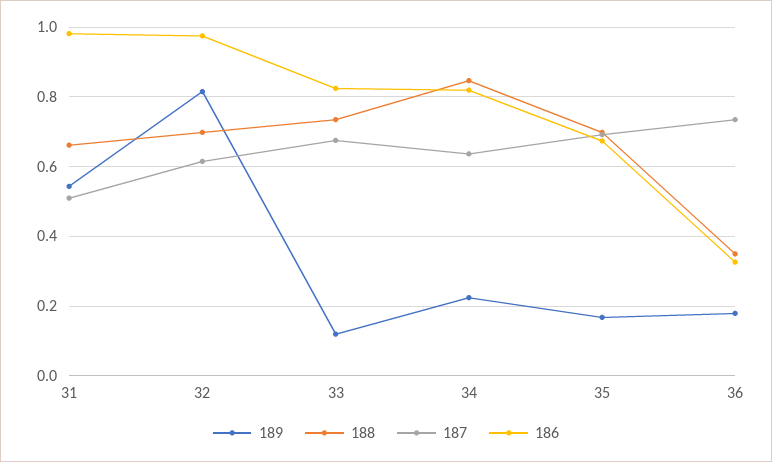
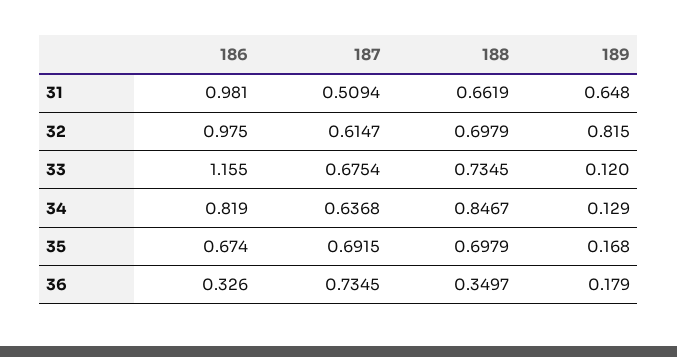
189, 31: 0.54 -> 0.648
186, 33: 0.82 -> 1.155
189, 34: 0.22 -> 0.129

